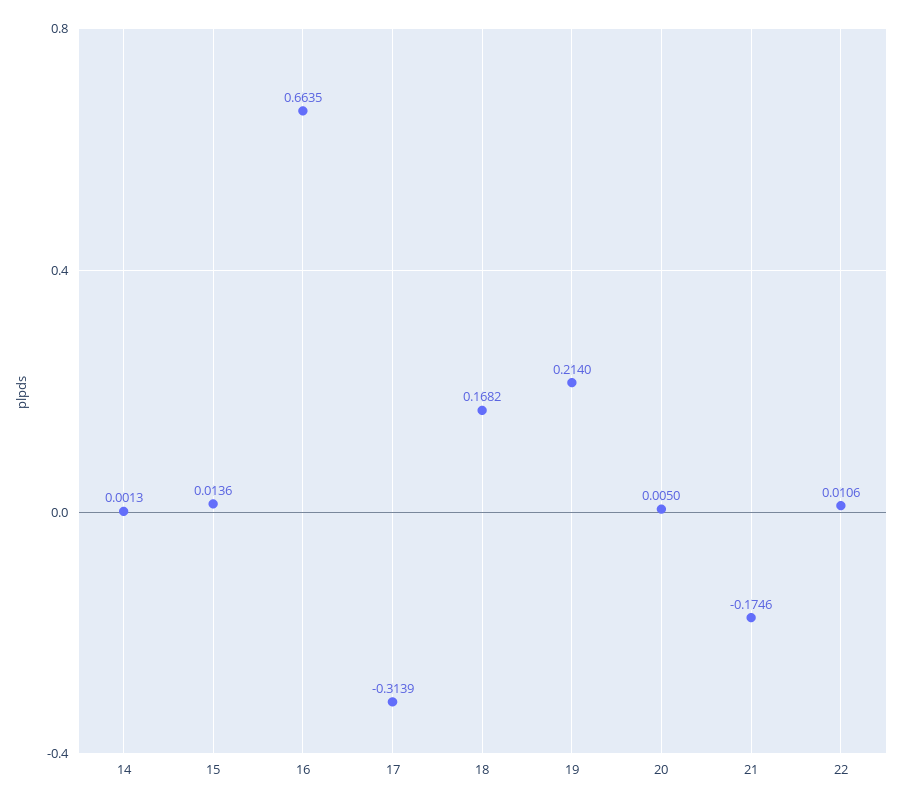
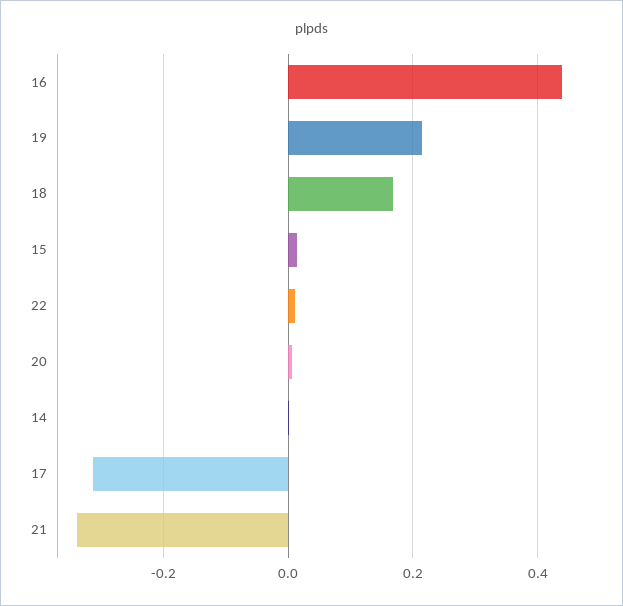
16: 0.6635 -> 0.44
21: -0.1746 -> -0.34

